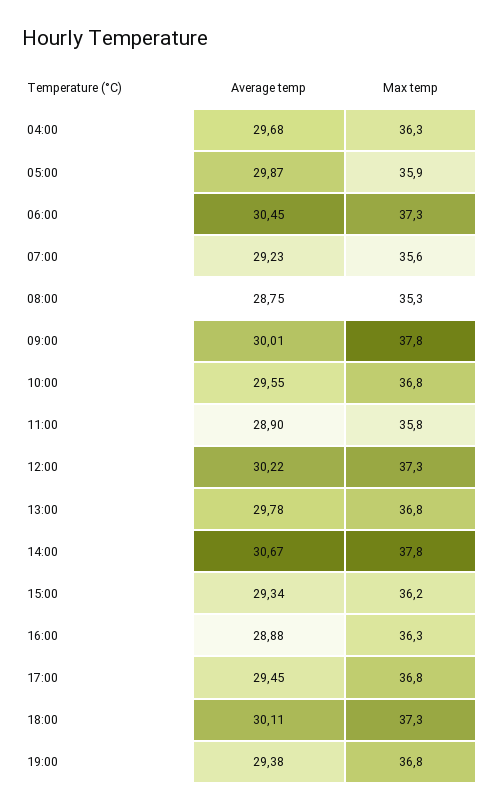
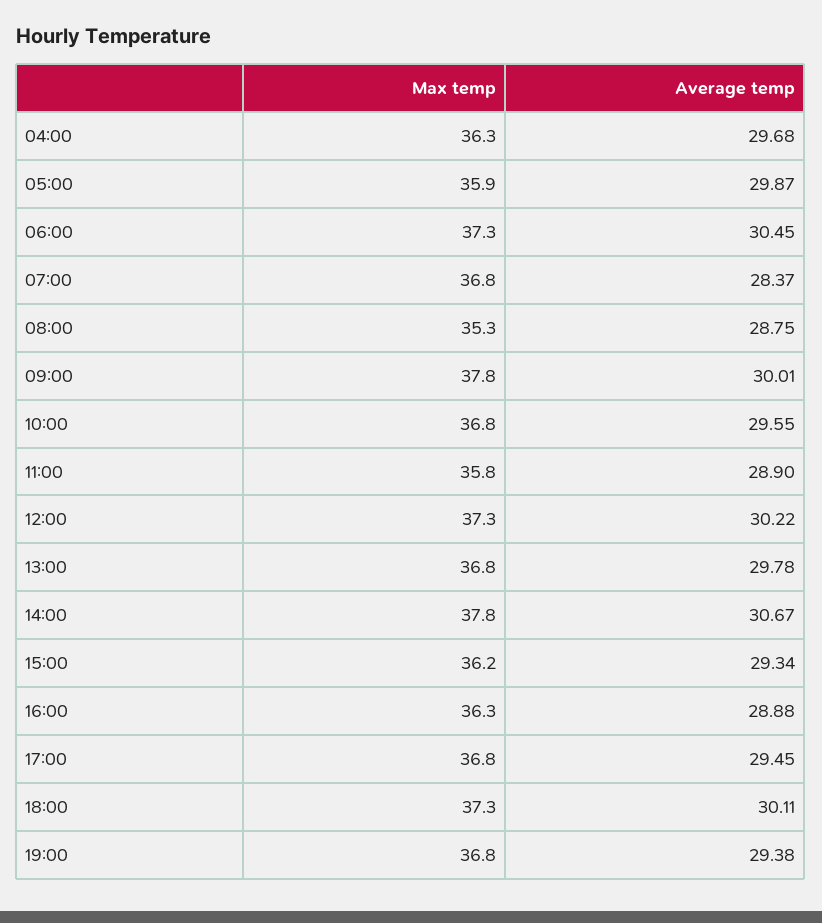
Average temp, 07:00: 29.23 -> 28.37
Max temp, 07:00: 35.6 -> 36.8

